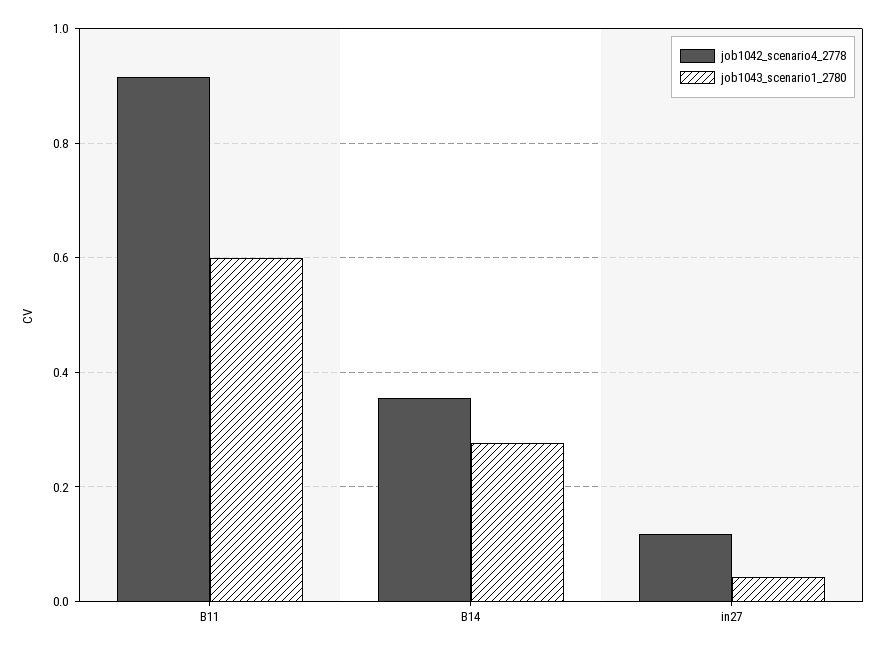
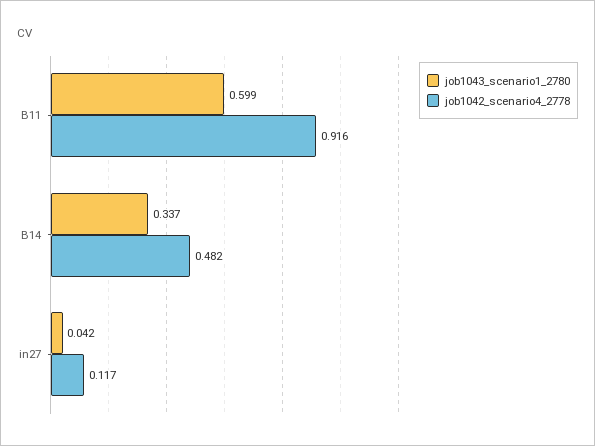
job1042_scenario4_2778, B14: 0.36 -> 0.482
job1043_scenario1_2780, B14: 0.28 -> 0.337

